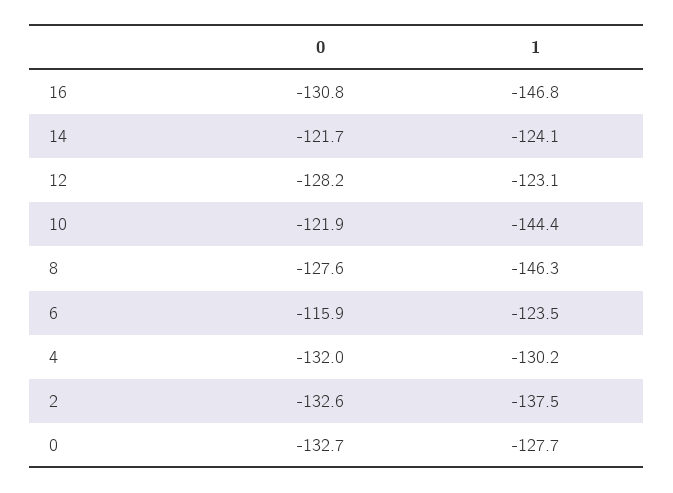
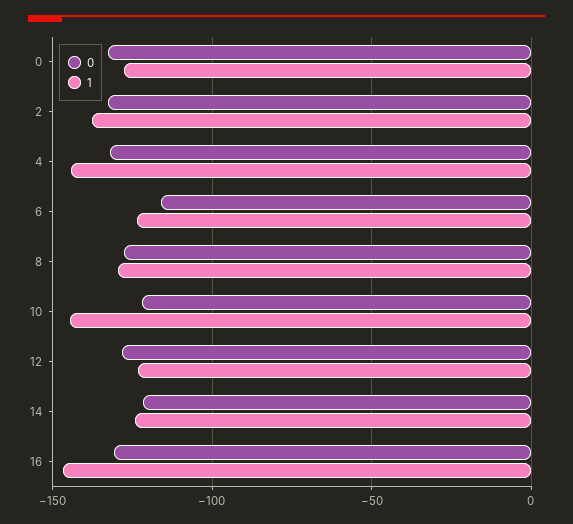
1, 8: -146.3 -> -130
1, 4: -130.2 -> -145

